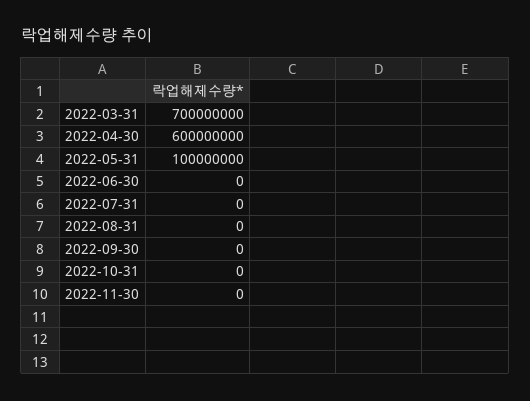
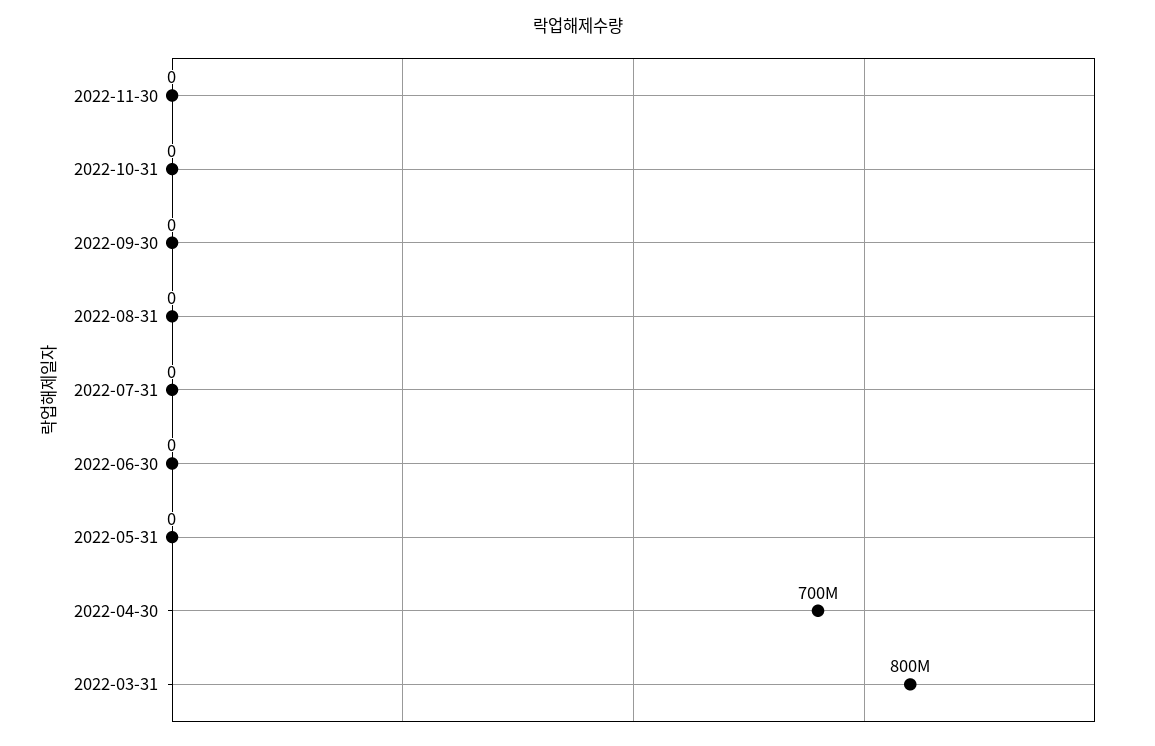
2022-03-31: 700000000 -> 800000000
2022-04-30: 600000000 -> 700000000
2022-05-31: 100000000 -> 0

